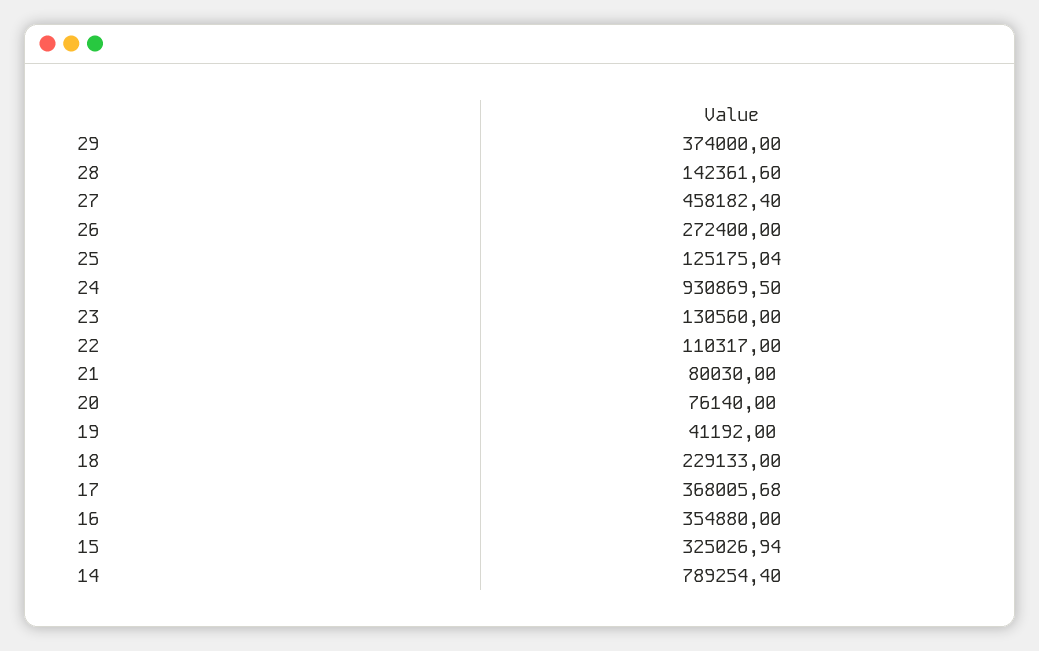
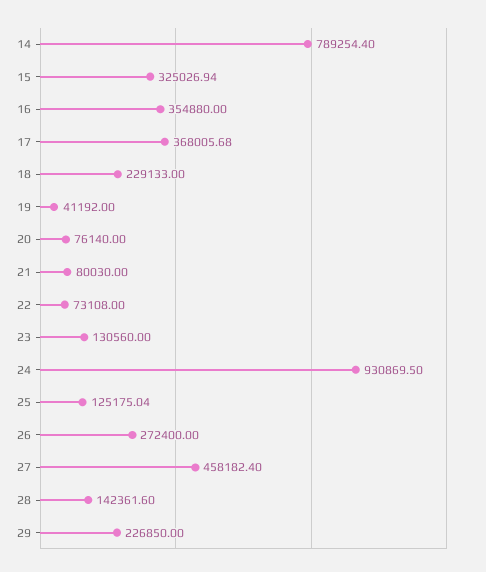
29: 374000 -> 226850
22: 110317 -> 73108

